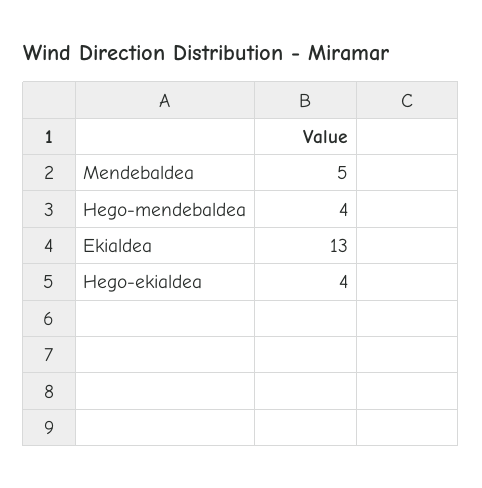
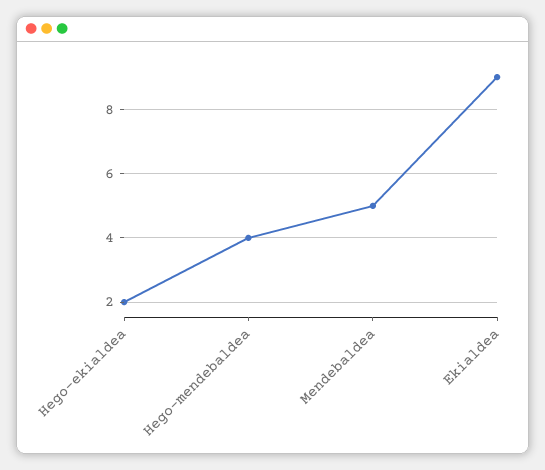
Ekialdea: 13 -> 9
Hego-ekialdea: 4 -> 2

